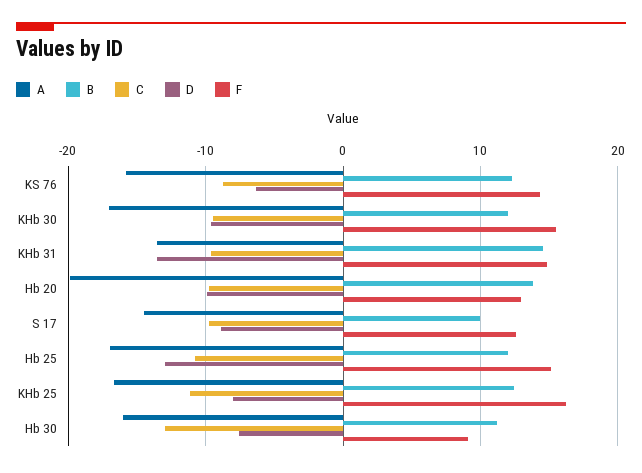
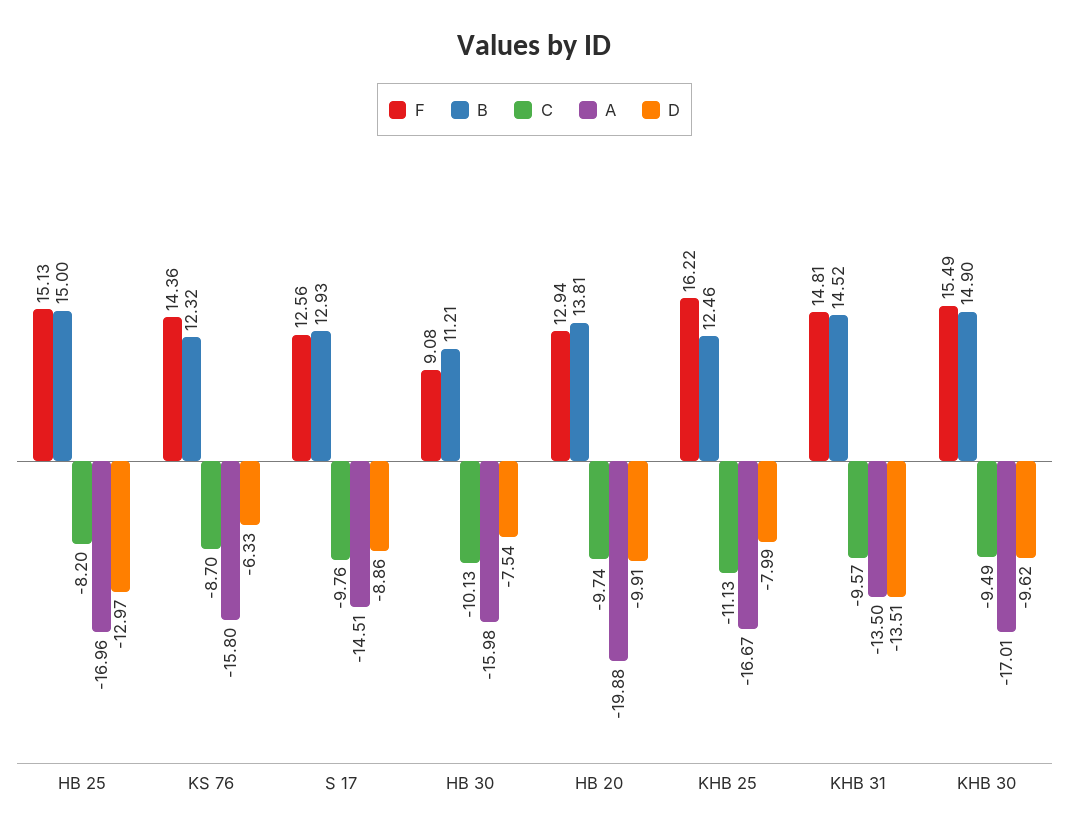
B, KHb 30: 12 -> 14.9
B, S 17: 10 -> 12.93
B, Hb 25: 12 -> 15
C, Hb 25: -11 -> -8.2
C, Hb 30: -13 -> -10.13

